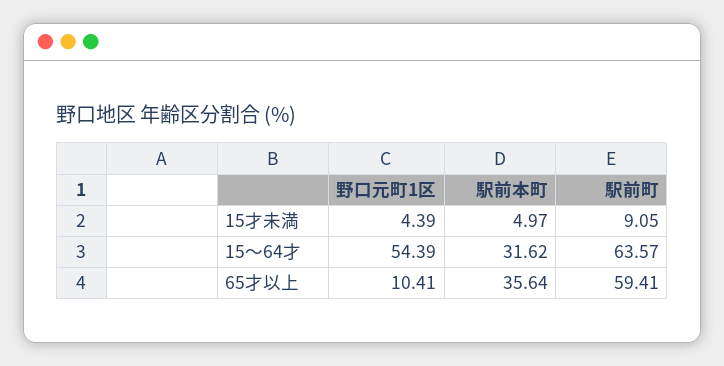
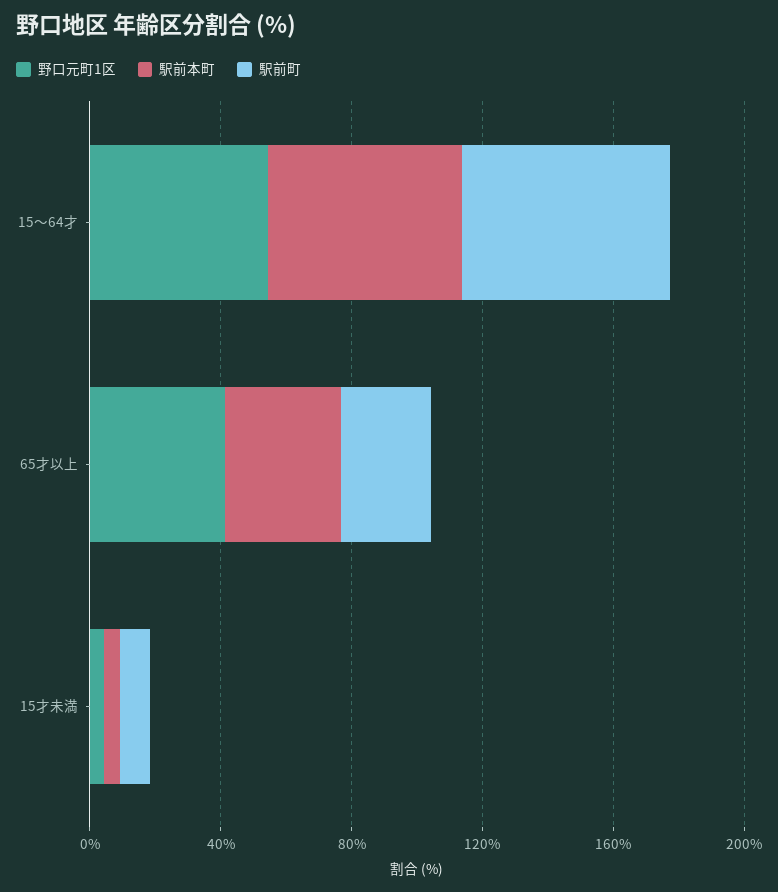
駅前本町, 15～64才: 31.62 -> 60
野口元町1区, 65才以上: 10.41 -> 40
駅前町, 65才以上: 59.41 -> 30

